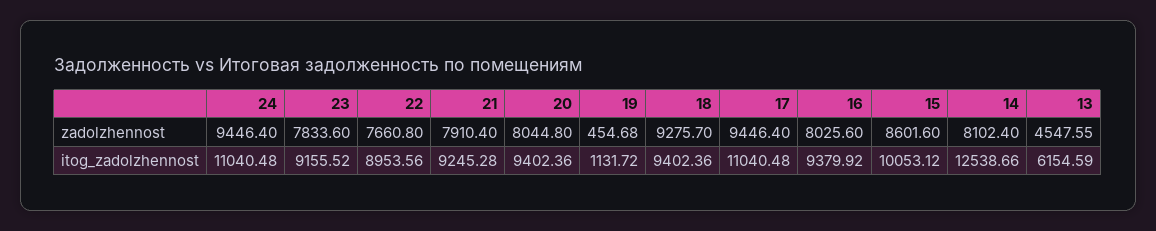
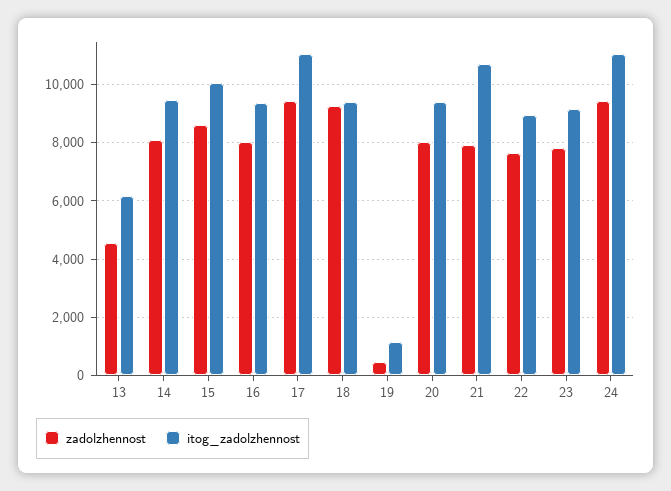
itog_zadolzhennost, 21: 9245.28 -> 10750
itog_zadolzhennost, 14: 12538.66 -> 9500

